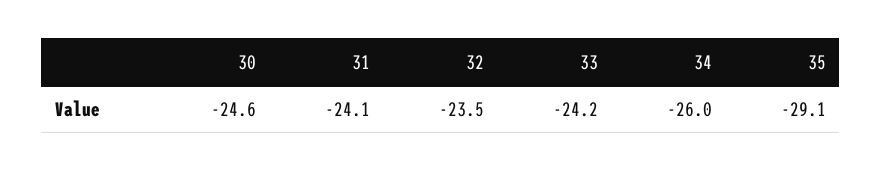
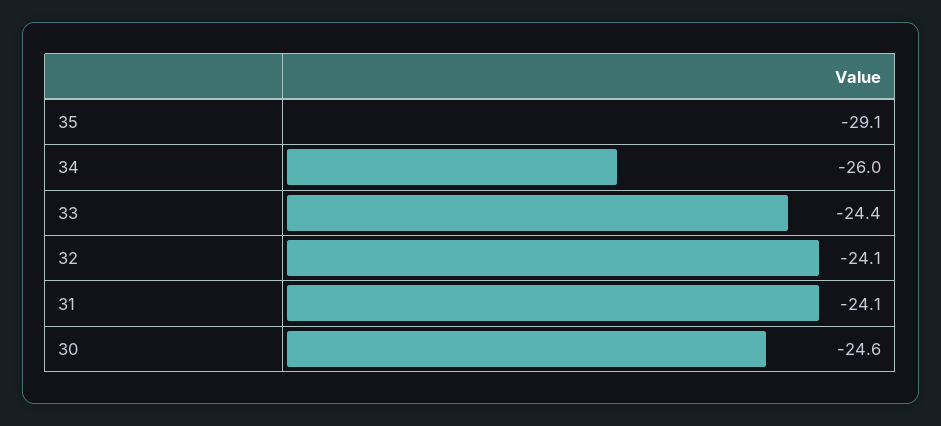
32: -23.5 -> -24.1
33: -24.2 -> -24.4

